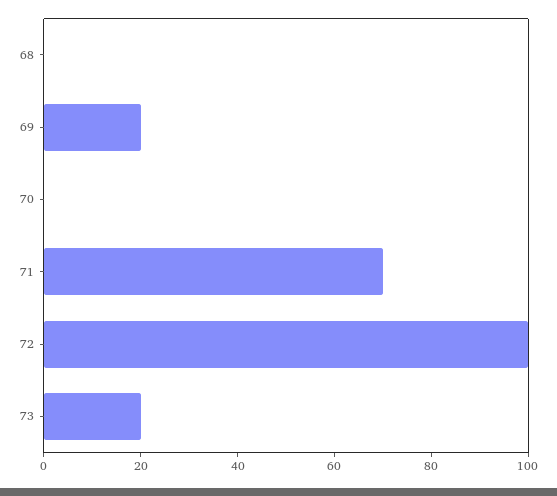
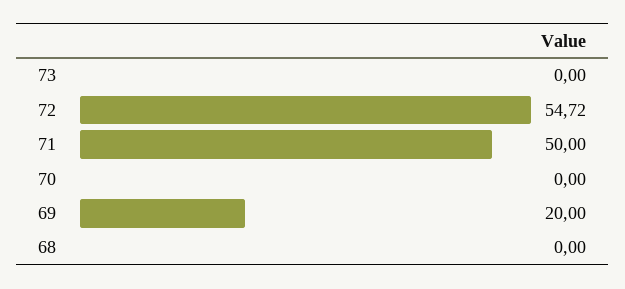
71: 70 -> 50
72: 100 -> 54.72
73: 20 -> 0

